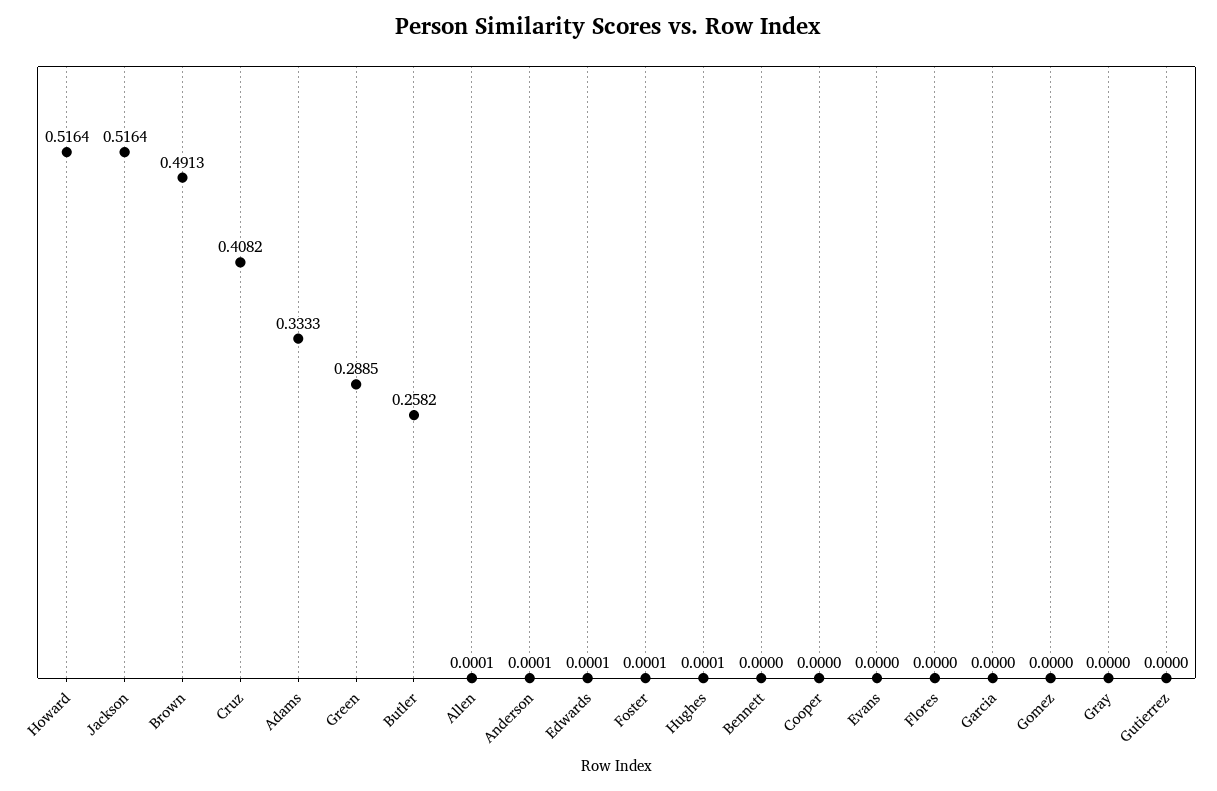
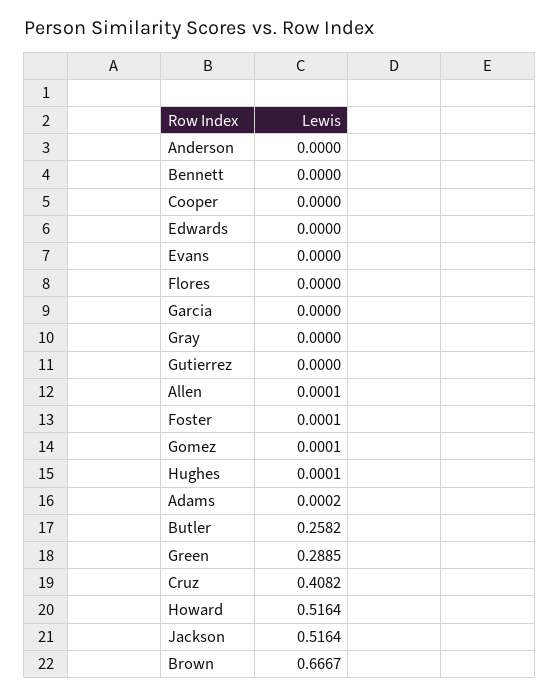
Brown: 0.4913 -> 0.6667
Adams: 0.3333 -> 0.0002
Anderson: 0.0001 -> 0
Edwards: 0.0001 -> 0
Gomez: 0 -> 0.0001

